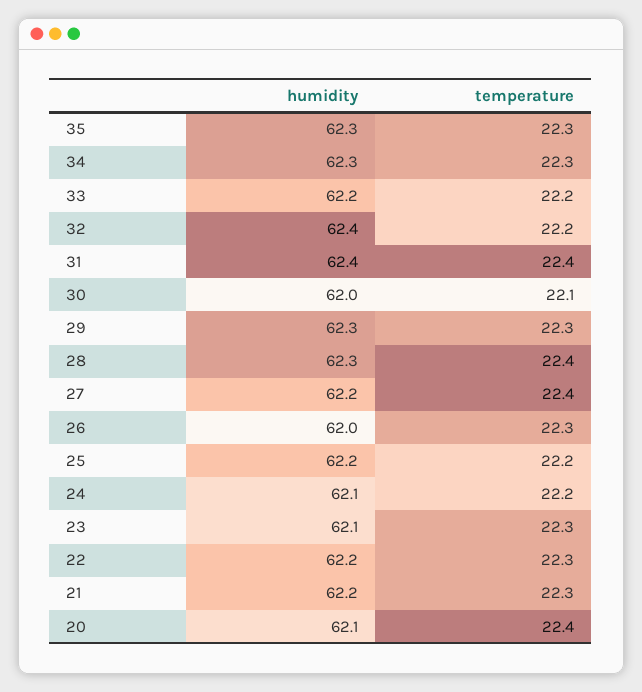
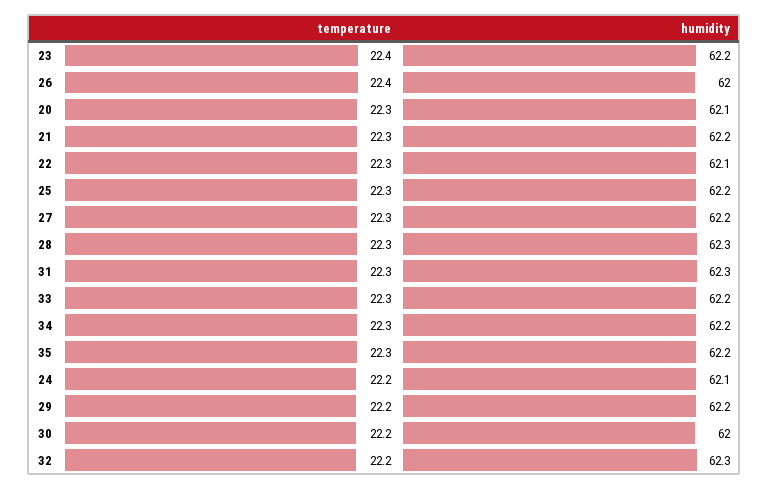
humidity, 35: 62.3 -> 62.2
humidity, 34: 62.3 -> 62.2
temperature, 33: 22.2 -> 22.3
humidity, 32: 62.4 -> 62.3
humidity, 31: 62.4 -> 62.3
temperature, 31: 22.4 -> 22.3
temperature, 30: 22.1 -> 22.2
humidity, 29: 62.3 -> 62.2
temperature, 29: 22.3 -> 22.2
temperature, 28: 22.4 -> 22.3
temperature, 27: 22.4 -> 22.3
temperature, 26: 22.3 -> 22.4
temperature, 25: 22.2 -> 22.3
humidity, 23: 62.1 -> 62.2
temperature, 23: 22.3 -> 22.4
humidity, 22: 62.2 -> 62.1
temperature, 20: 22.4 -> 22.3

